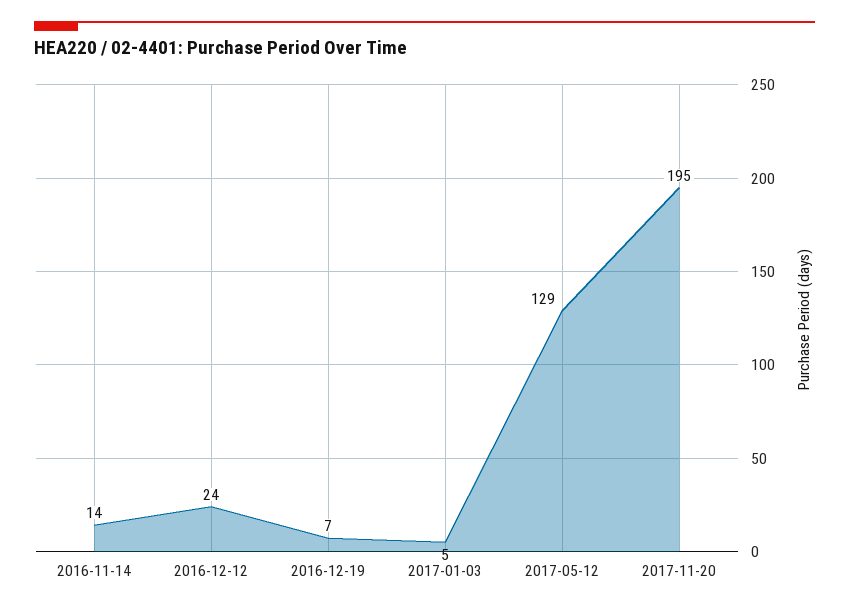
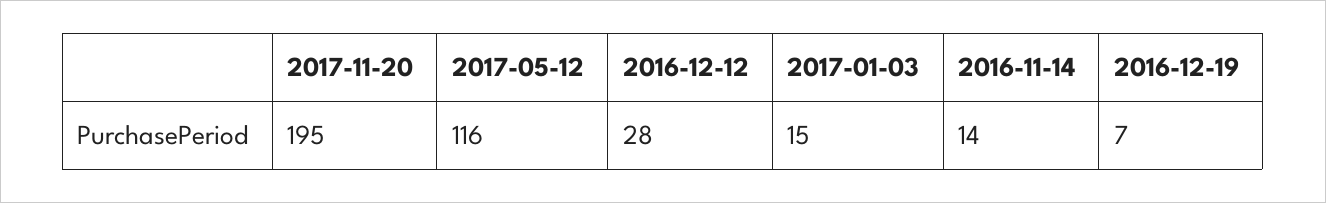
2016-12-12: 24 -> 28
2017-01-03: 5 -> 15
2017-05-12: 129 -> 116

